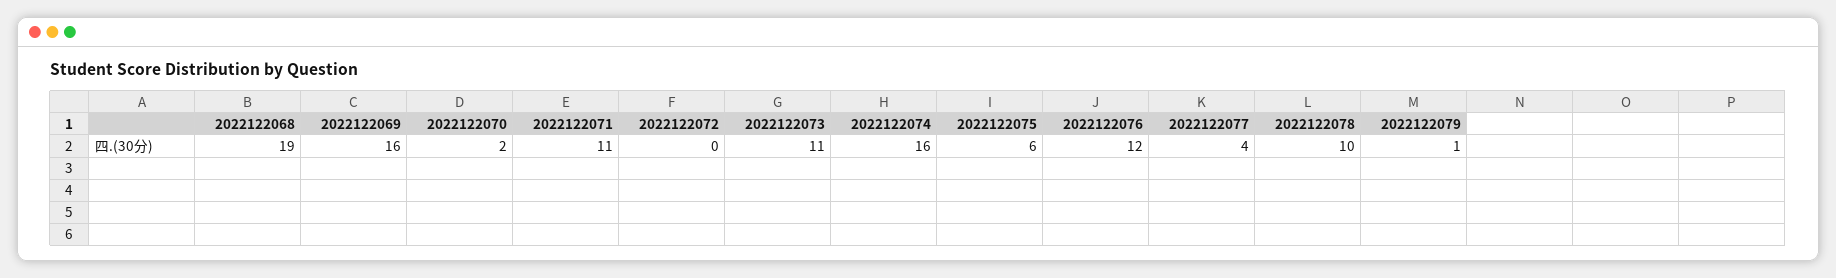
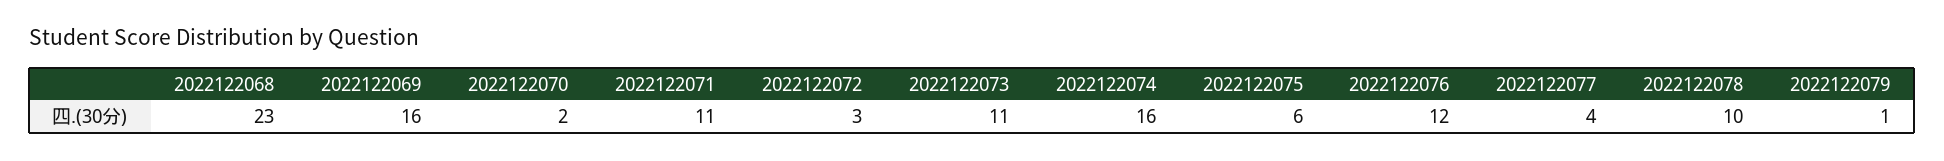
2022122068: 19 -> 23
2022122072: 0 -> 3

